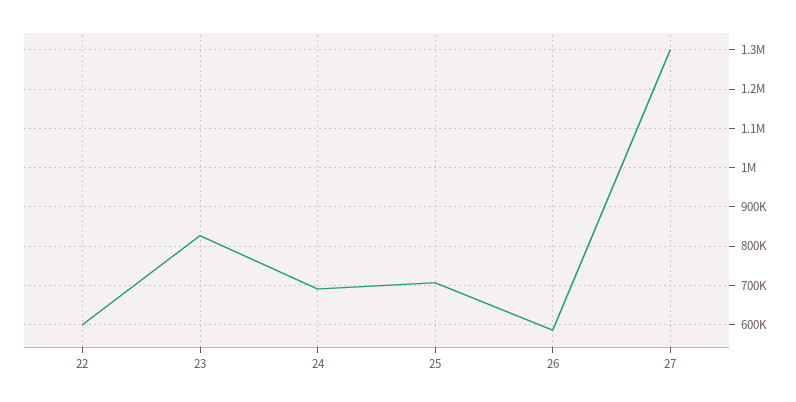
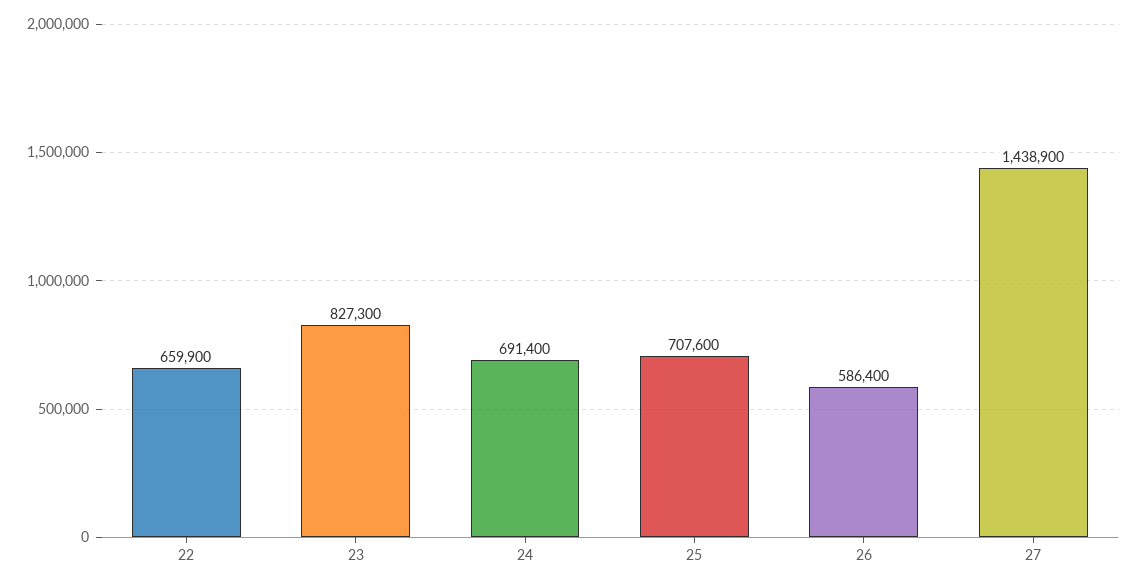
22: 600000 -> 659900
27: 1300000 -> 1438900

